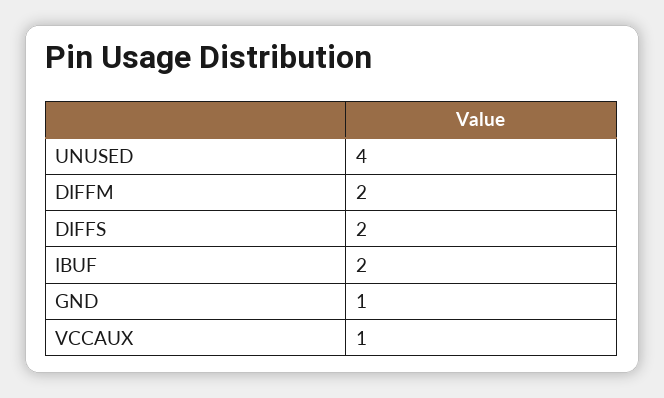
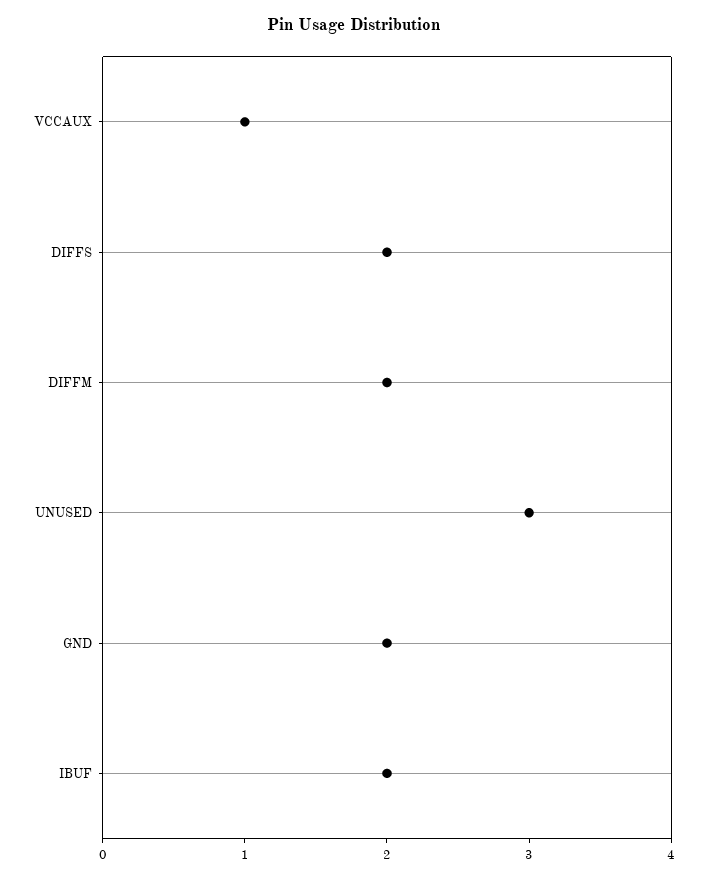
UNUSED: 4 -> 3
GND: 1 -> 2

